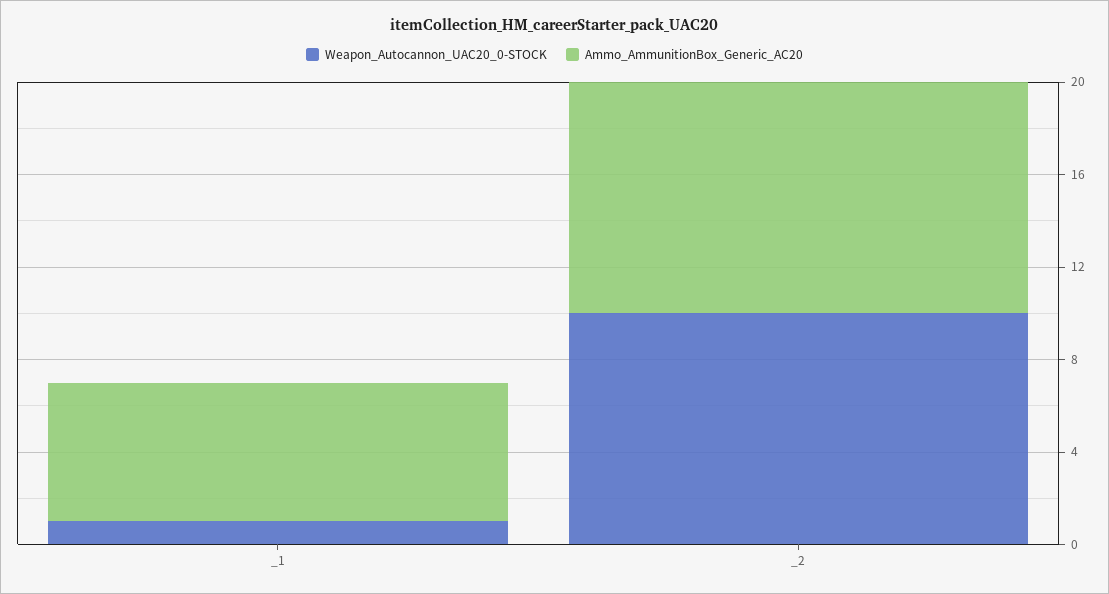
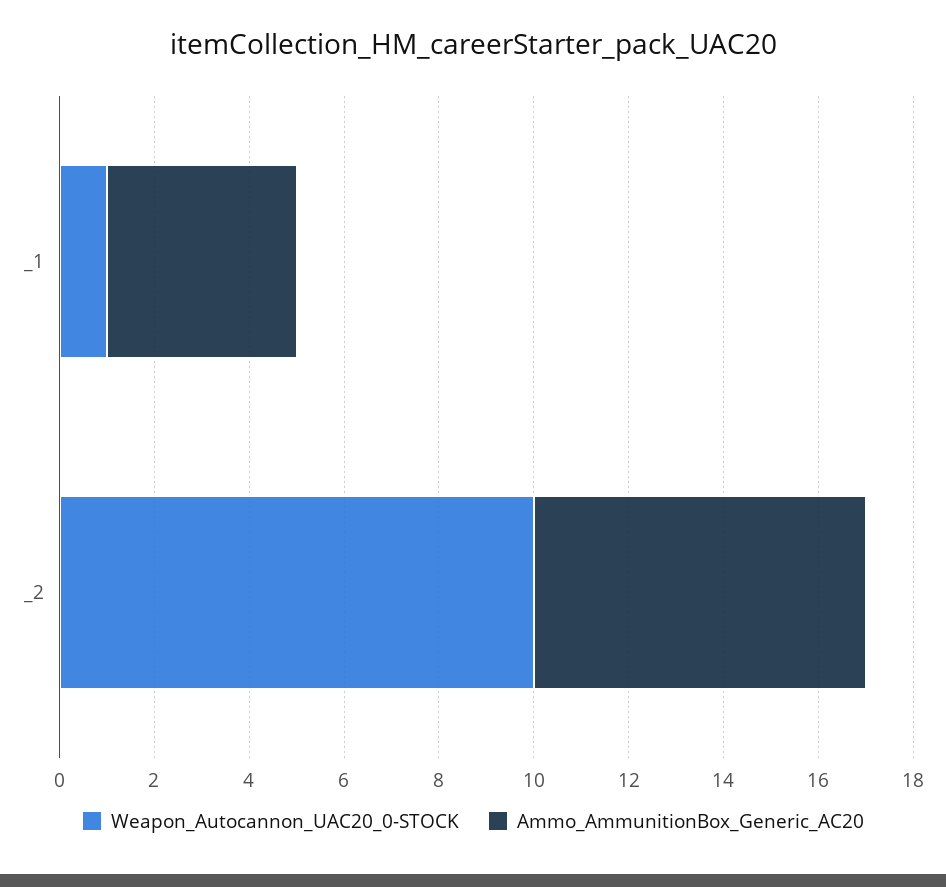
Ammo_AmmunitionBox_Generic_AC20, _1: 6 -> 4
Ammo_AmmunitionBox_Generic_AC20, _2: 10 -> 7

